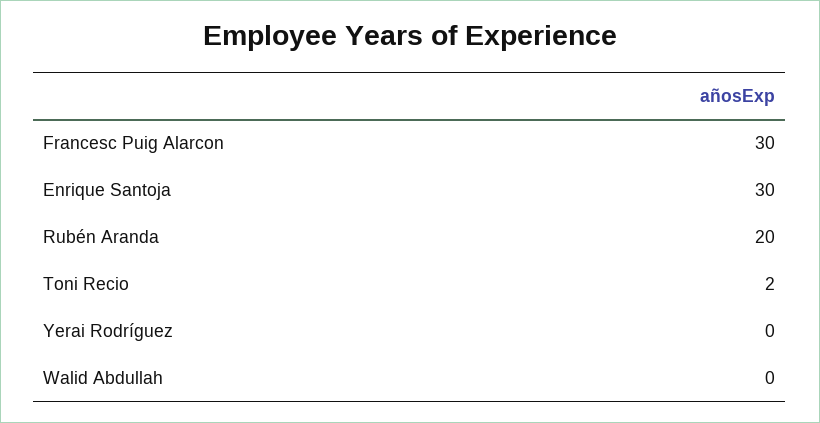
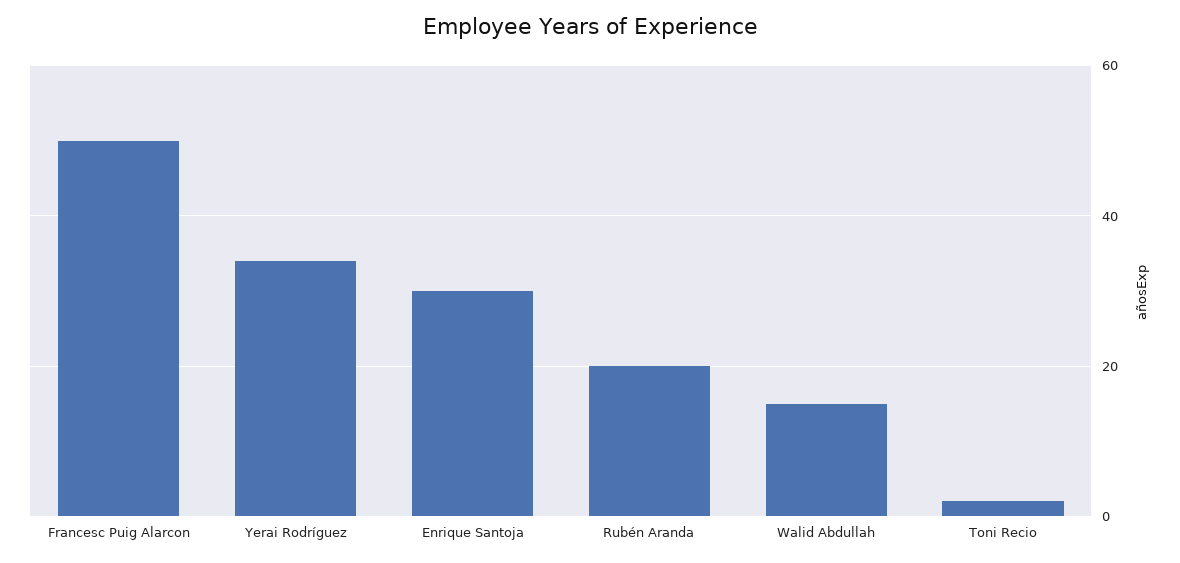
Francesc Puig Alarcon: 30 -> 50
Yerai Rodríguez: 0 -> 35
Walid Abdullah: 0 -> 15

